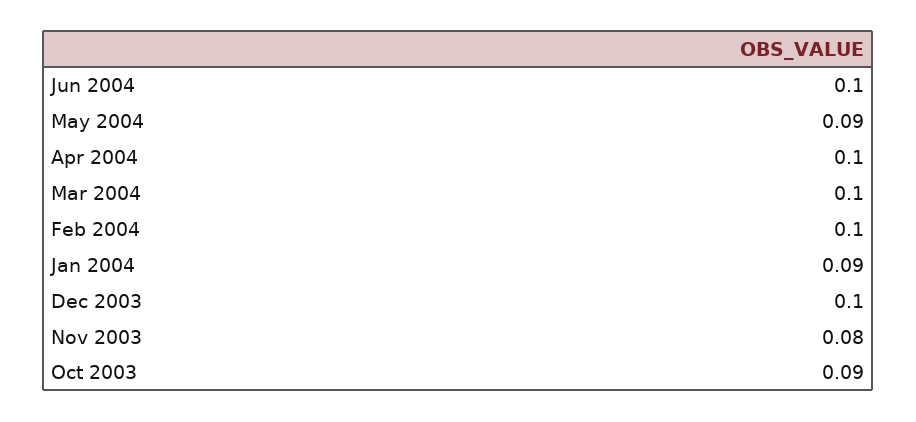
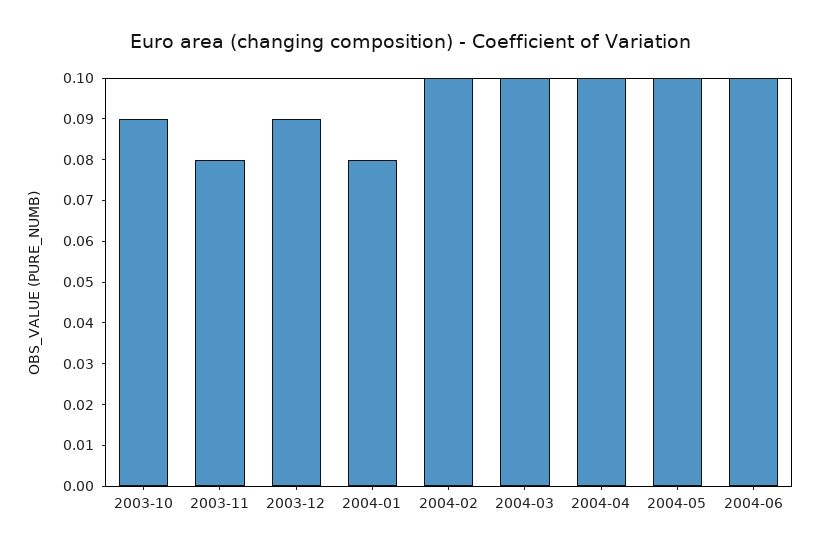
May 2004: 0.09 -> 0.1
Jan 2004: 0.09 -> 0.08
Dec 2003: 0.1 -> 0.09

